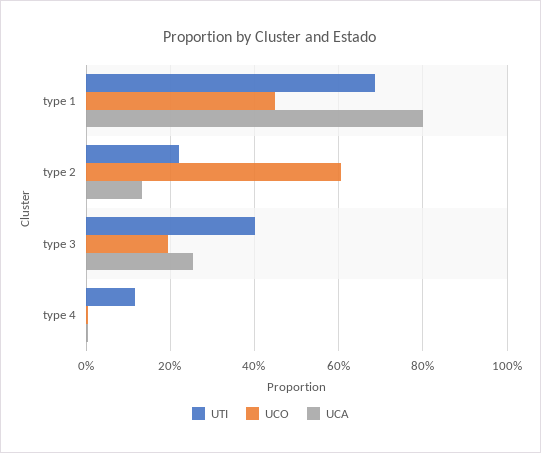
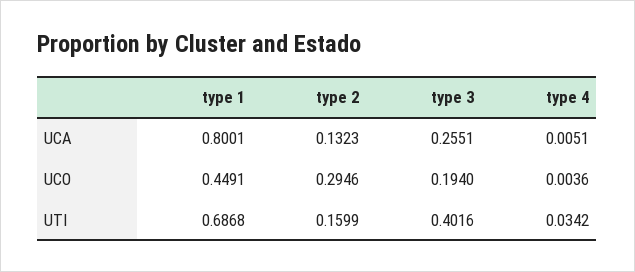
UTI, type 2: 0.22 -> 0.1599
UCO, type 2: 0.6 -> 0.2946
UTI, type 4: 0.12 -> 0.0342

